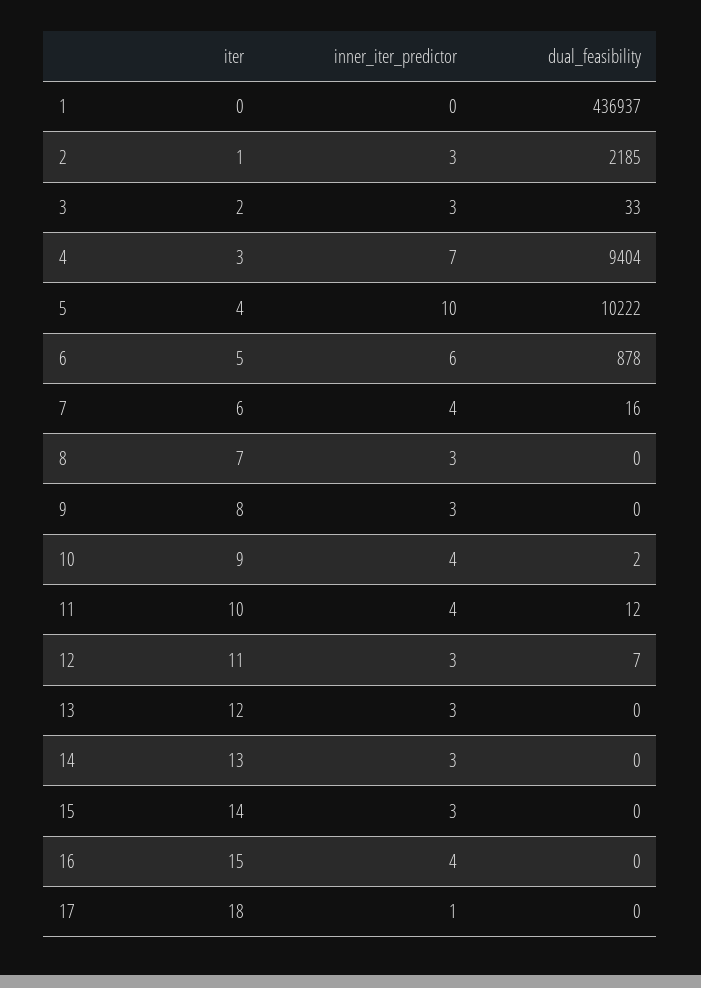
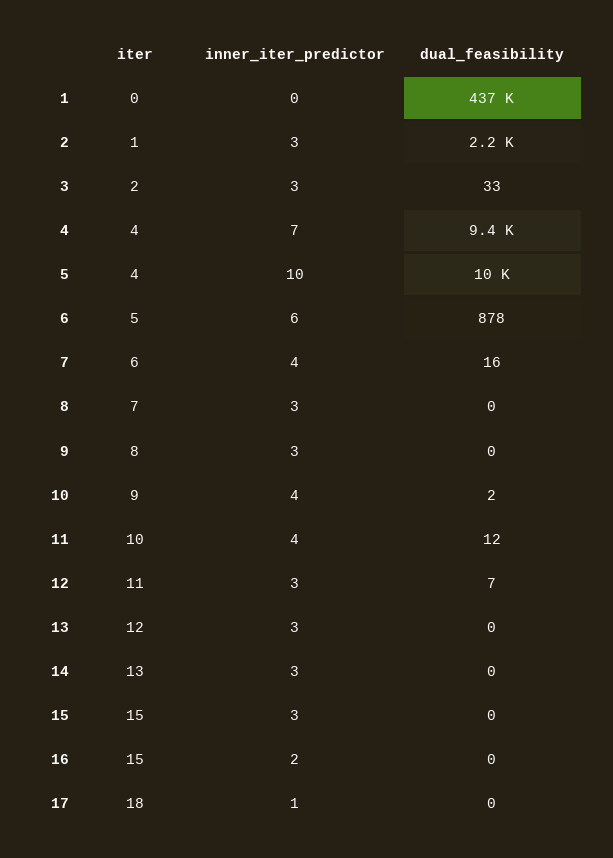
iter, 4: 3 -> 4
iter, 15: 14 -> 15
inner_iter_predictor, 16: 4 -> 2

